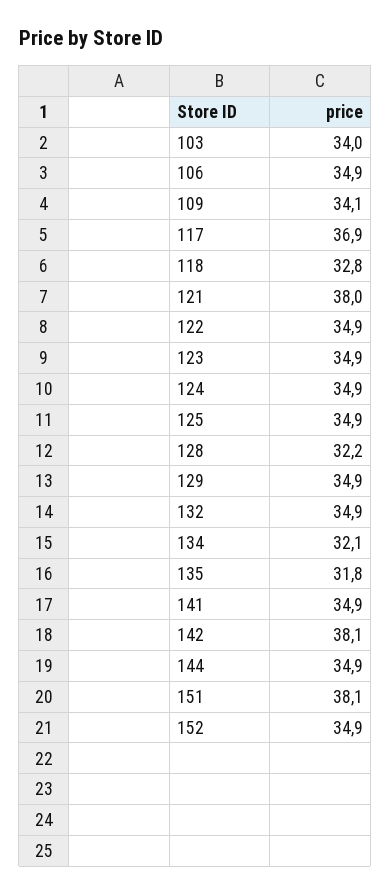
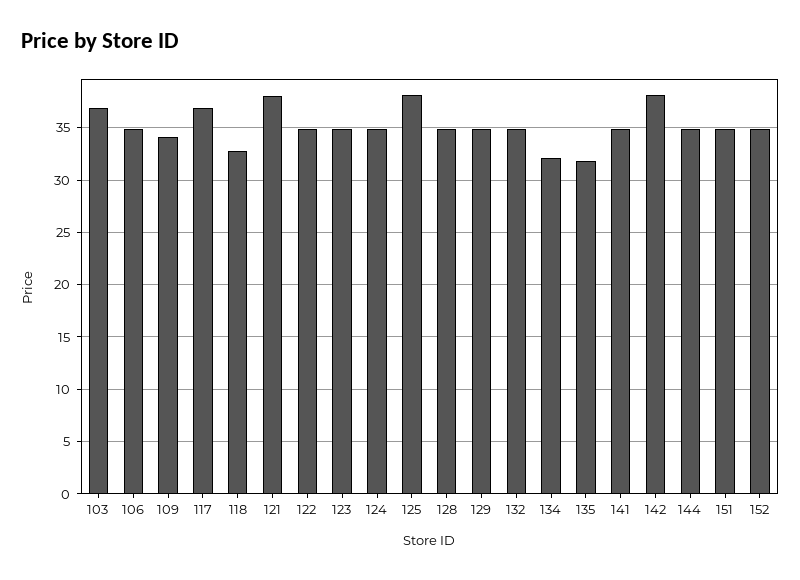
103: 34 -> 37
125: 34.9 -> 38
128: 32.2 -> 35
151: 38.1 -> 35

